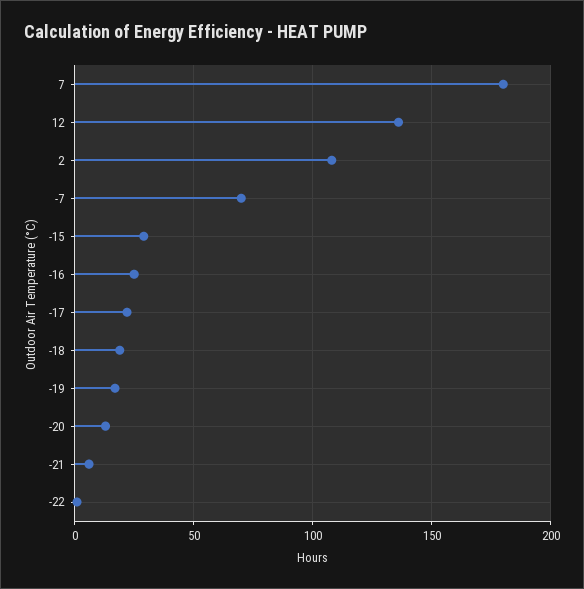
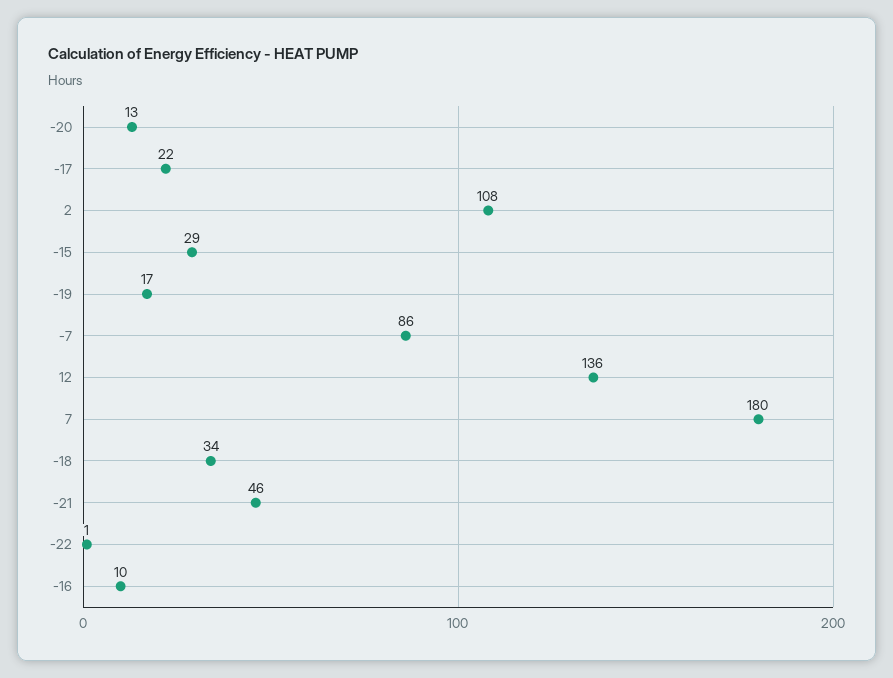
-7: 70 -> 86
-16: 25 -> 10
-18: 20 -> 34
-21: 5 -> 46

